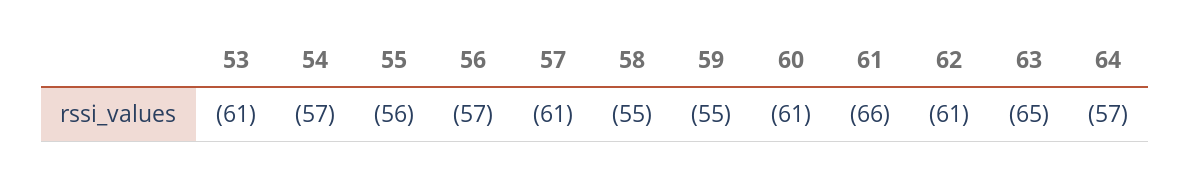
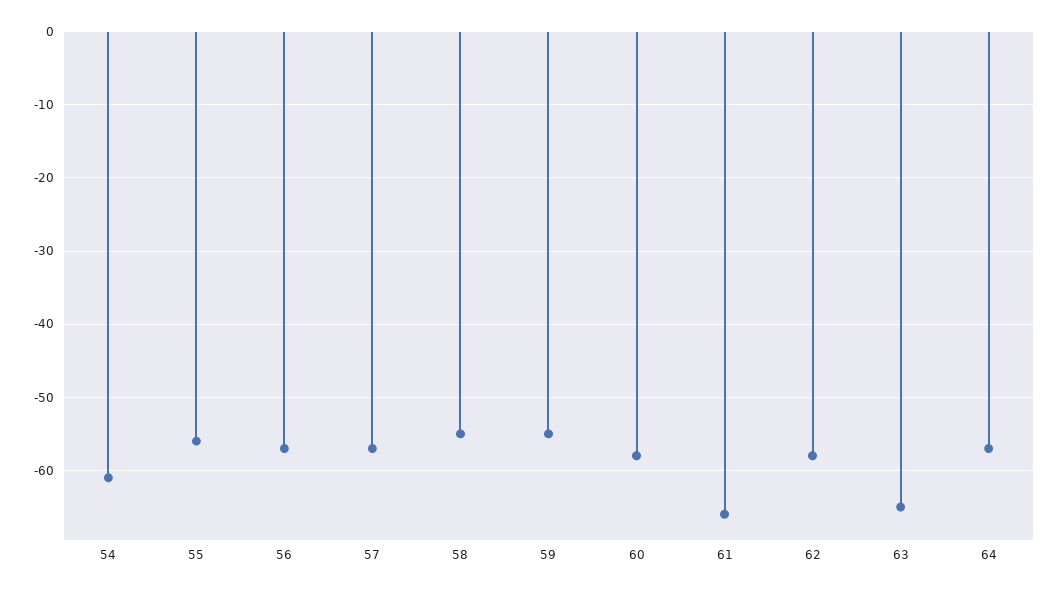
53: -61 -> none
54: -57 -> -61
57: -61 -> -57
60: -61 -> -58
62: -61 -> -58

